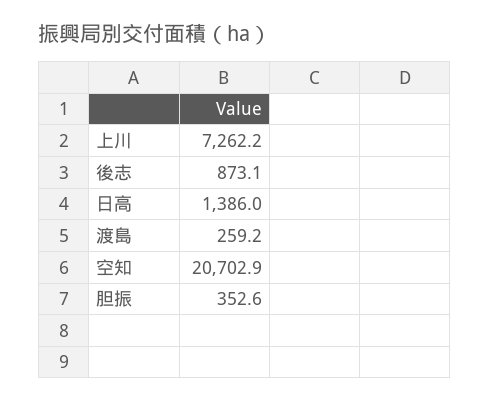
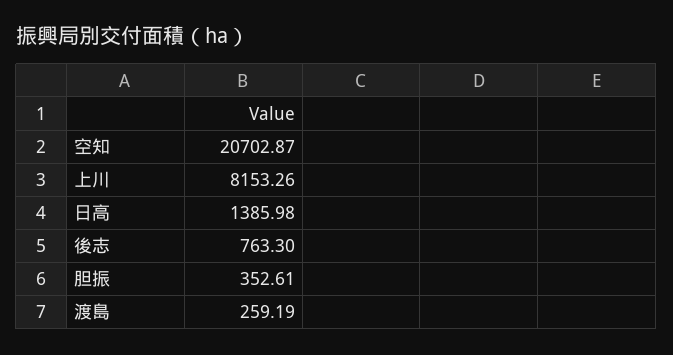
上川: 7262.2 -> 8153.26
後志: 873.1 -> 763.3

